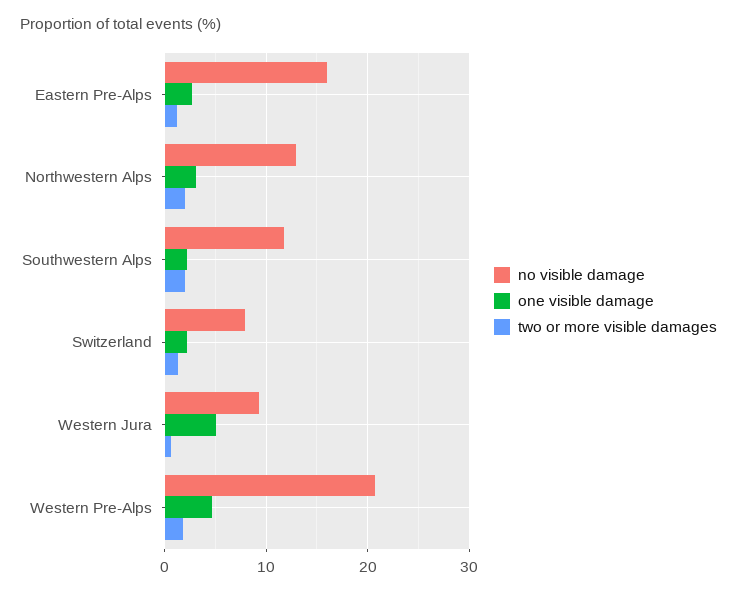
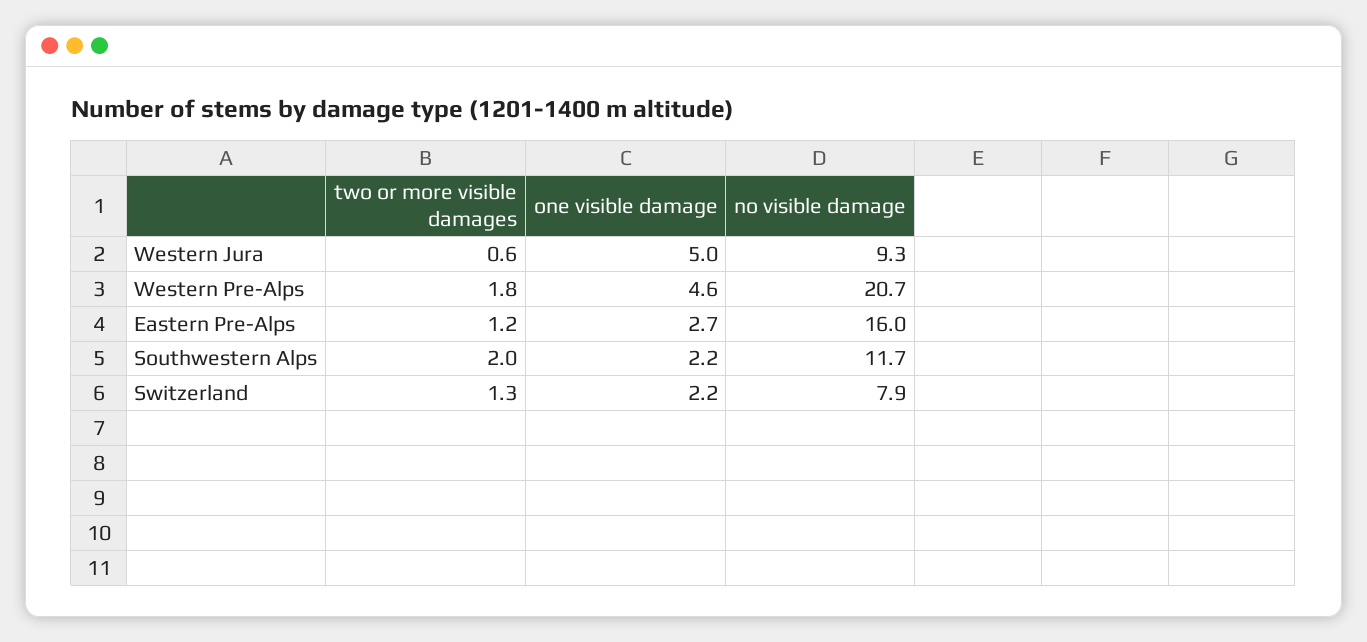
no visible damage, Northwestern Alps: 13 -> none
one visible damage, Northwestern Alps: 3 -> none
two or more visible damages, Northwestern Alps: 2 -> none

